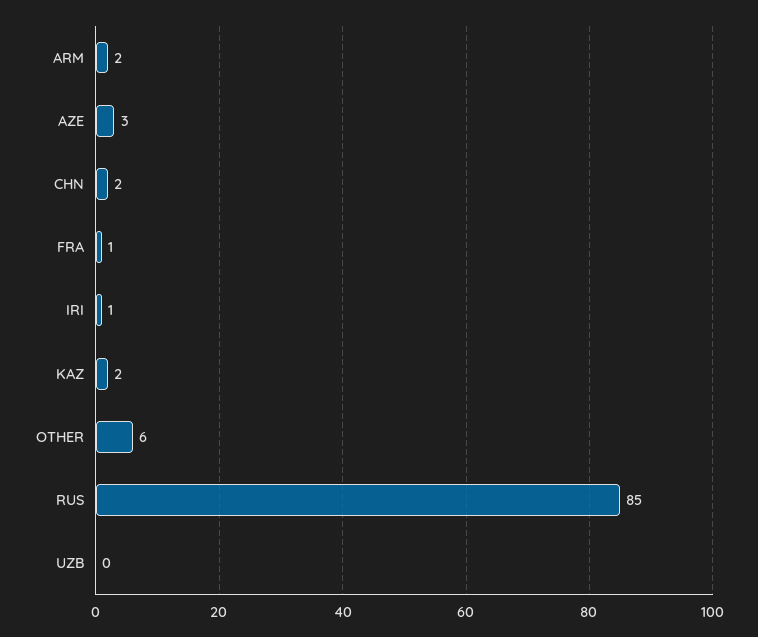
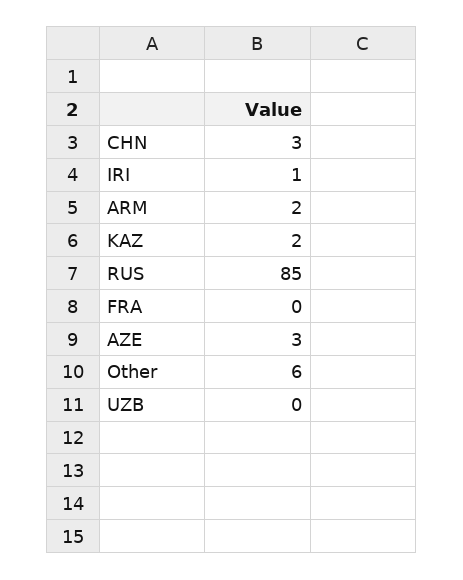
CHN: 2 -> 3
FRA: 1 -> 0

